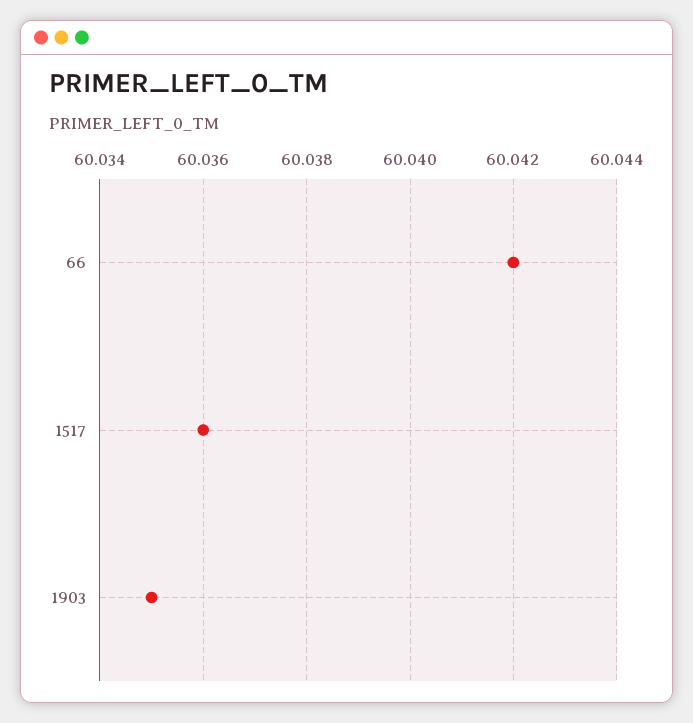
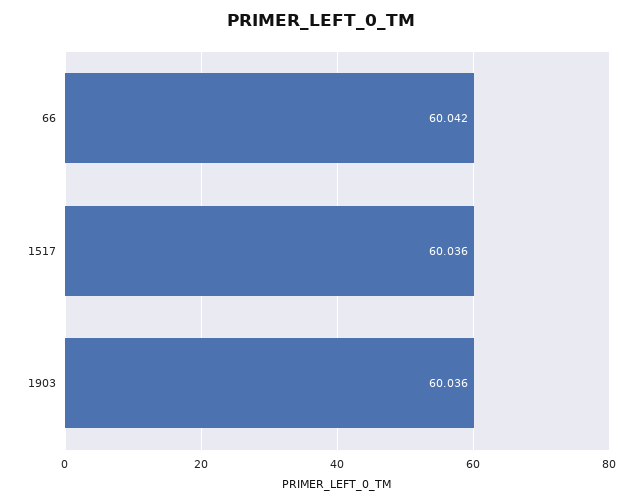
1903: 60.035 -> 60.036

